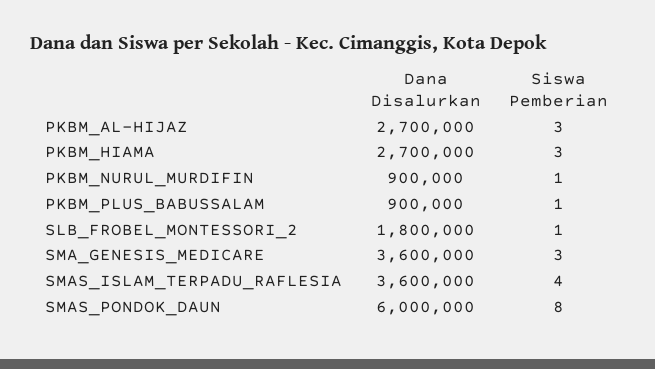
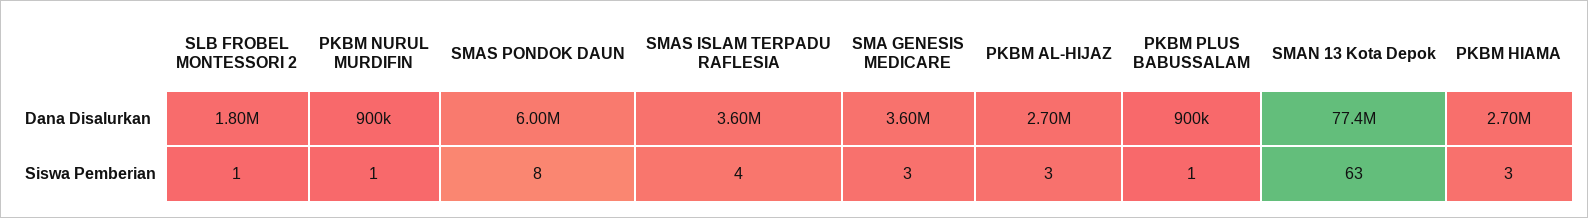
Dana Disalurkan, SMAN 13 Kota Depok: none -> 77400000
Siswa Pemberian, SMAN 13 Kota Depok: none -> 63

